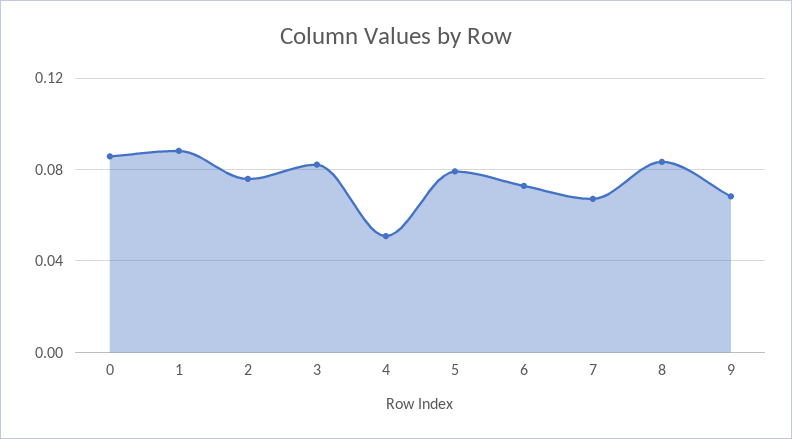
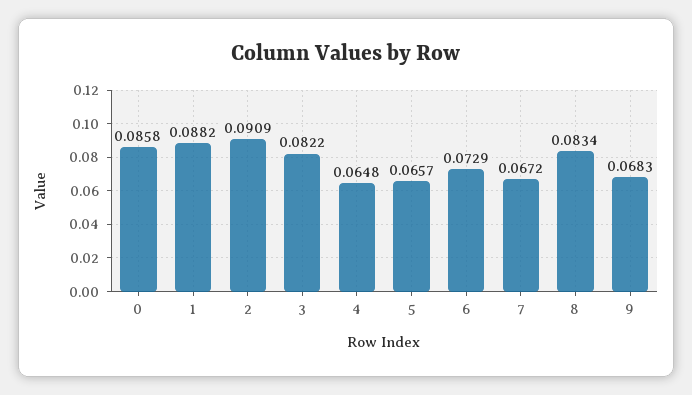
2: 0.075 -> 0.0909
4: 0.05 -> 0.0648
5: 0.08 -> 0.0657

